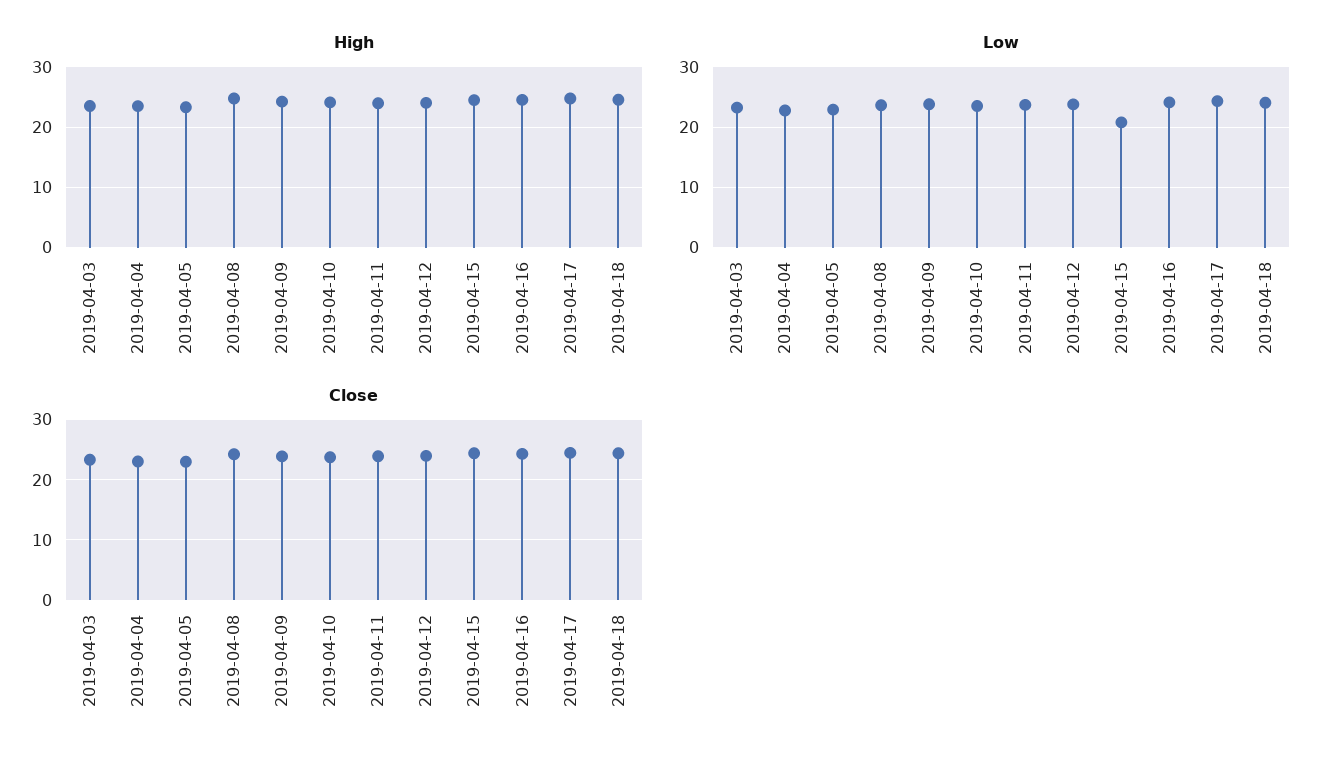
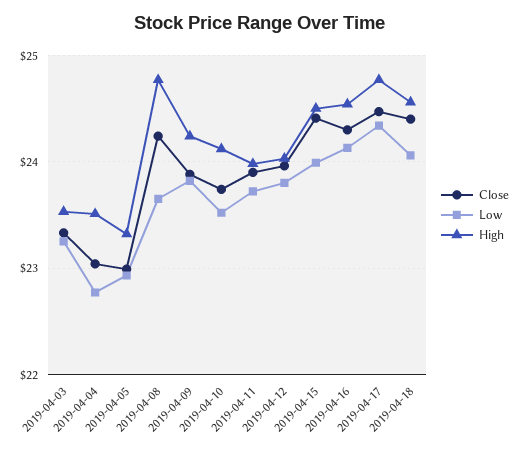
Low, 2019-04-15: 21 -> 24

